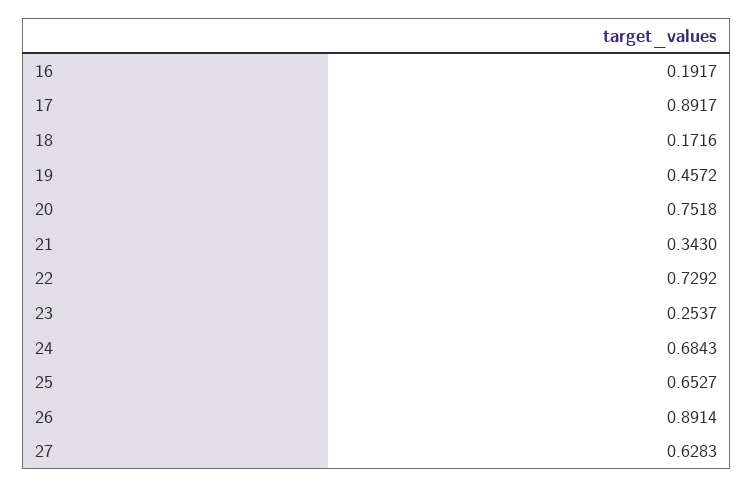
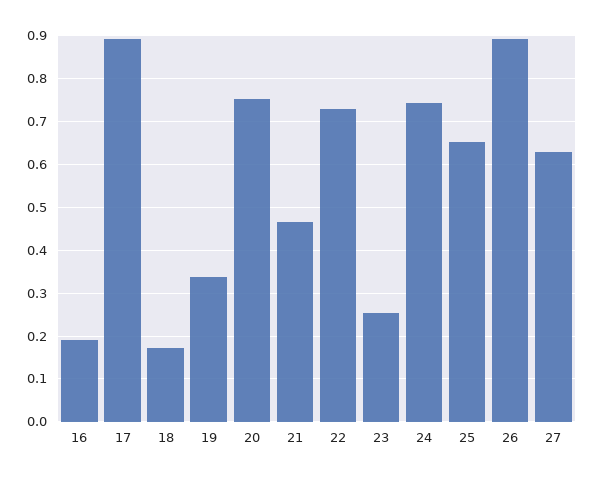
19: 0.4572 -> 0.34
21: 0.343 -> 0.46
24: 0.6843 -> 0.74

